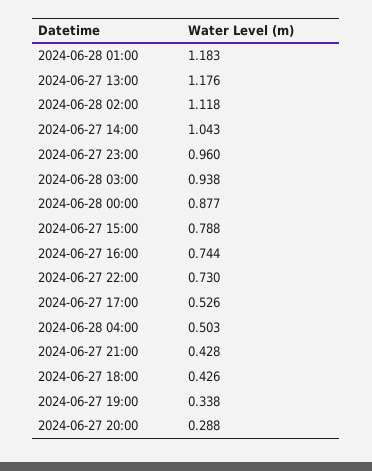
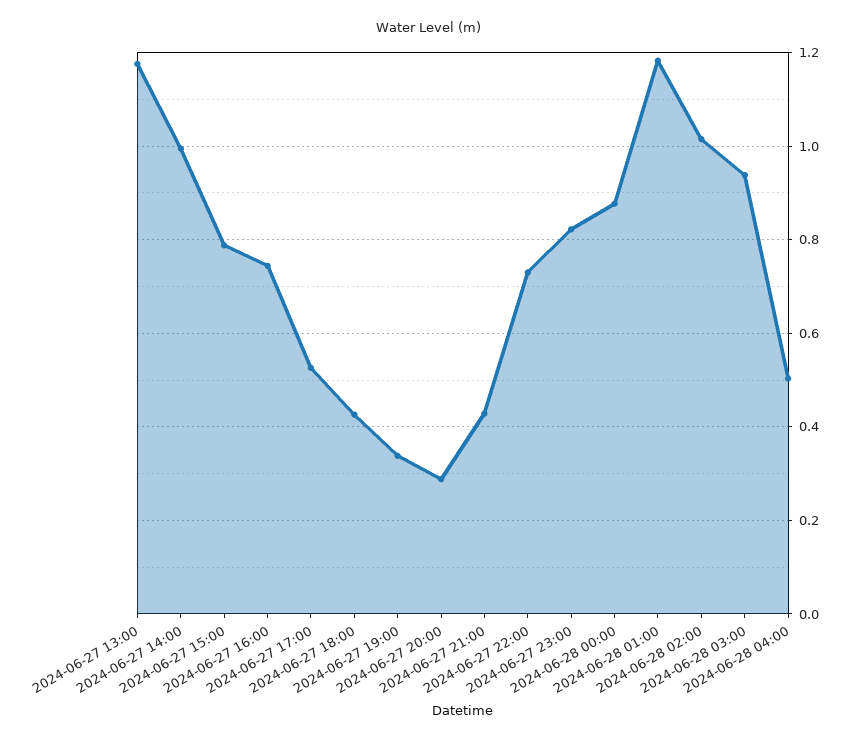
2024-06-28 02:00: 1.118 -> 1.02
2024-06-27 14:00: 1.043 -> 1
2024-06-27 23:00: 0.96 -> 0.82

